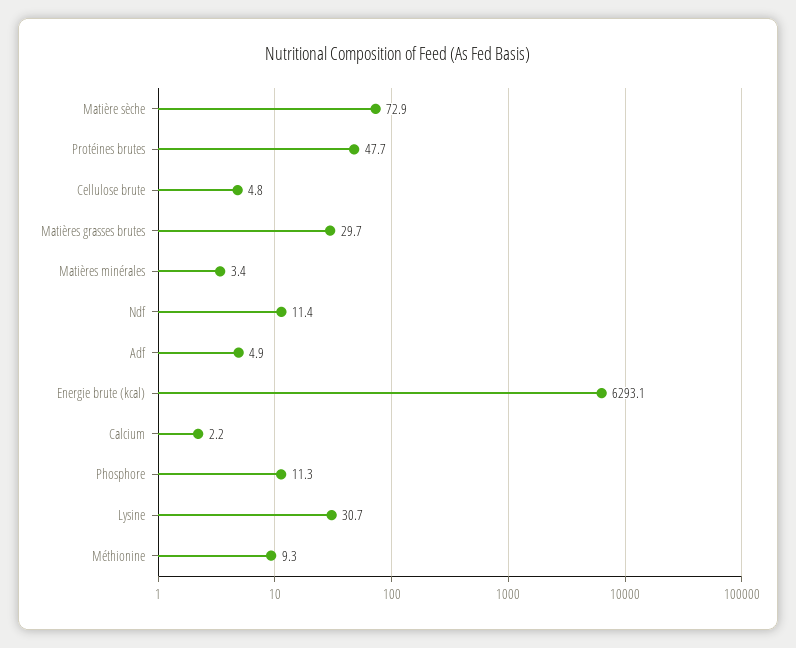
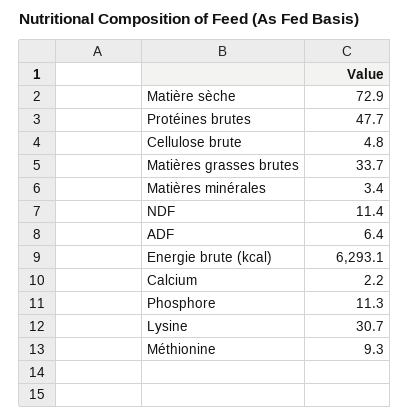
Matières grasses brutes: 29.7 -> 33.7
Adf: 4.9 -> 6.4

